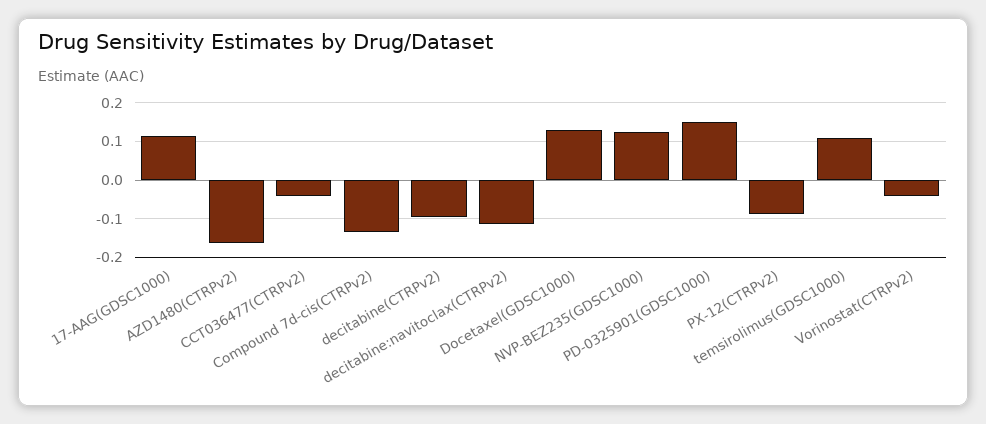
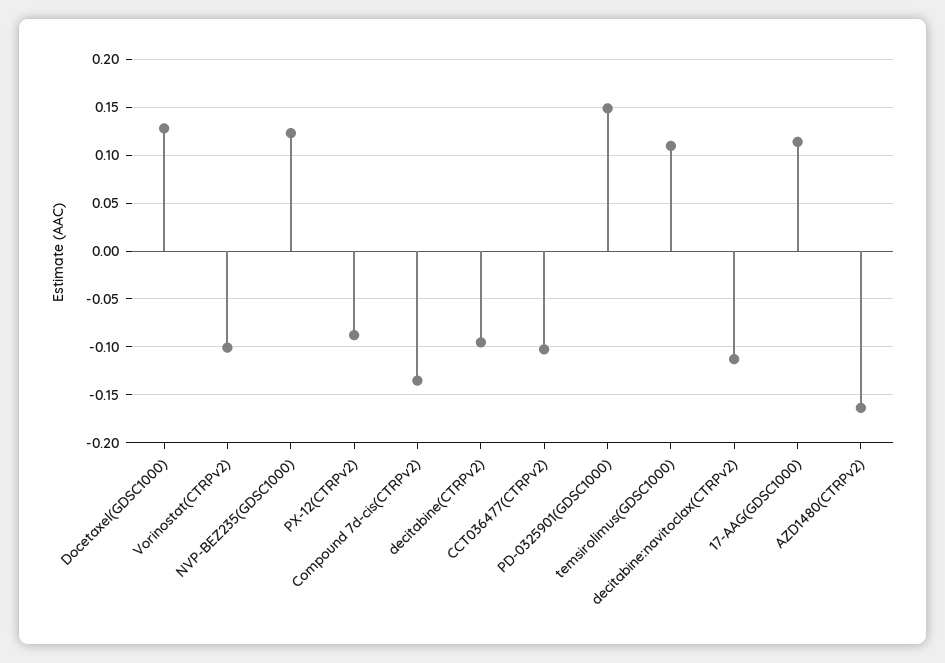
CCT036477(CTRPv2): -0.04 -> -0.1
Vorinostat(CTRPv2): -0.04 -> -0.1

